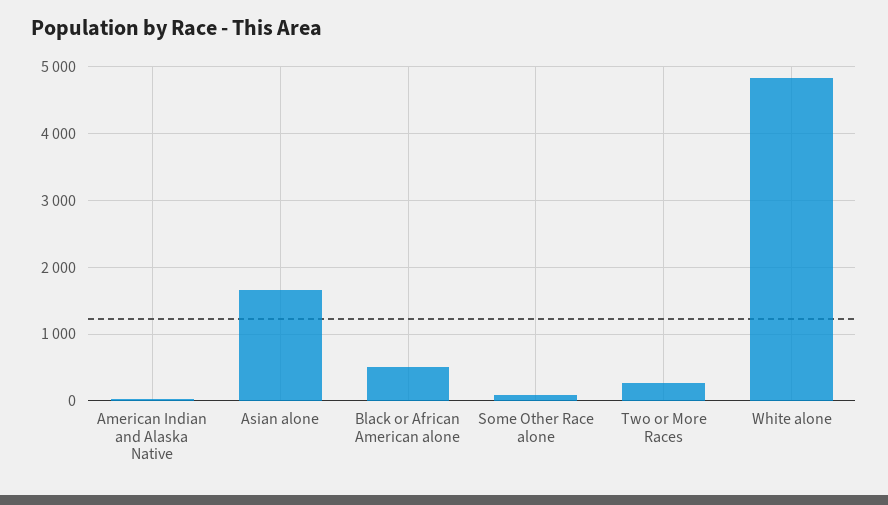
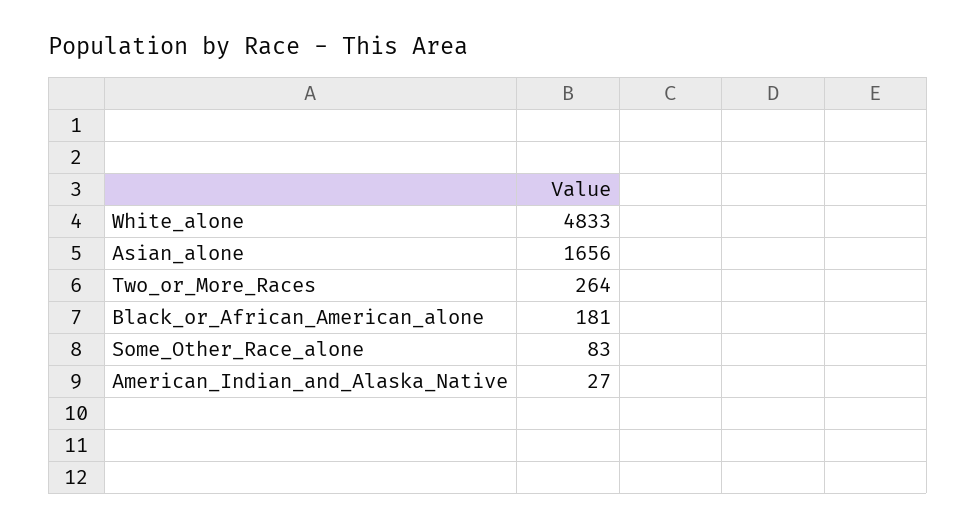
Black or African American alone: 500 -> 181

